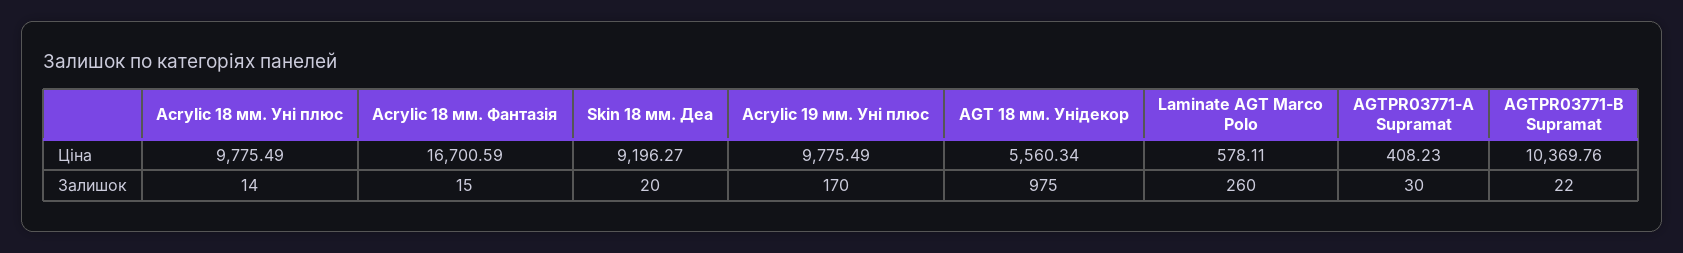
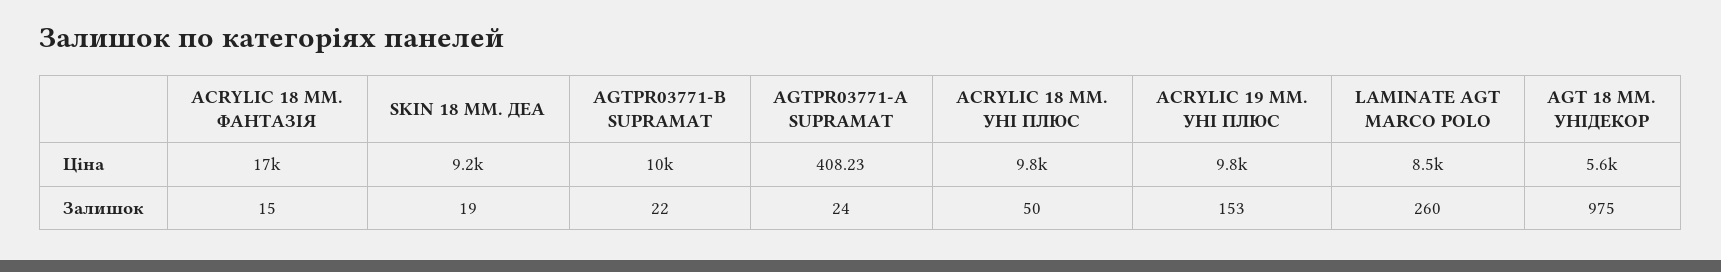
Laminate AGT Marco Polo, Ціна: 578.11 -> 8500
Acrylic 18 мм. Уні плюс, Залишок: 14 -> 50
Skin 18 мм. Деа, Залишок: 20 -> 19
Acrylic 19 мм. Уні плюс, Залишок: 170 -> 153
AGTPR03771-А Supramat, Залишок: 30 -> 24

